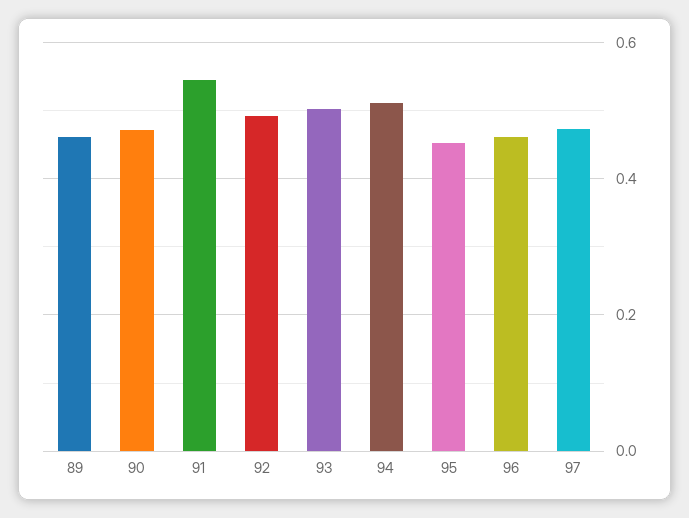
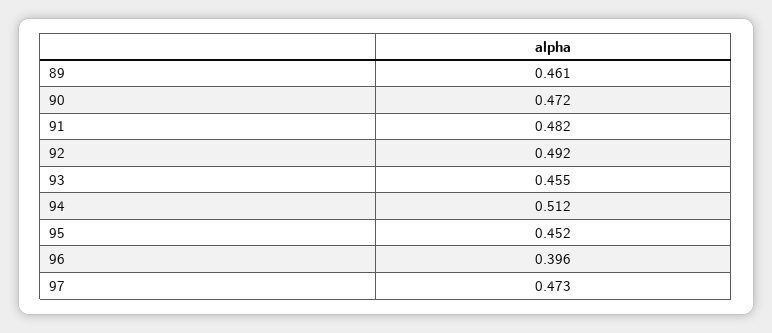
91: 0.54 -> 0.482
93: 0.5 -> 0.455
96: 0.46 -> 0.396

